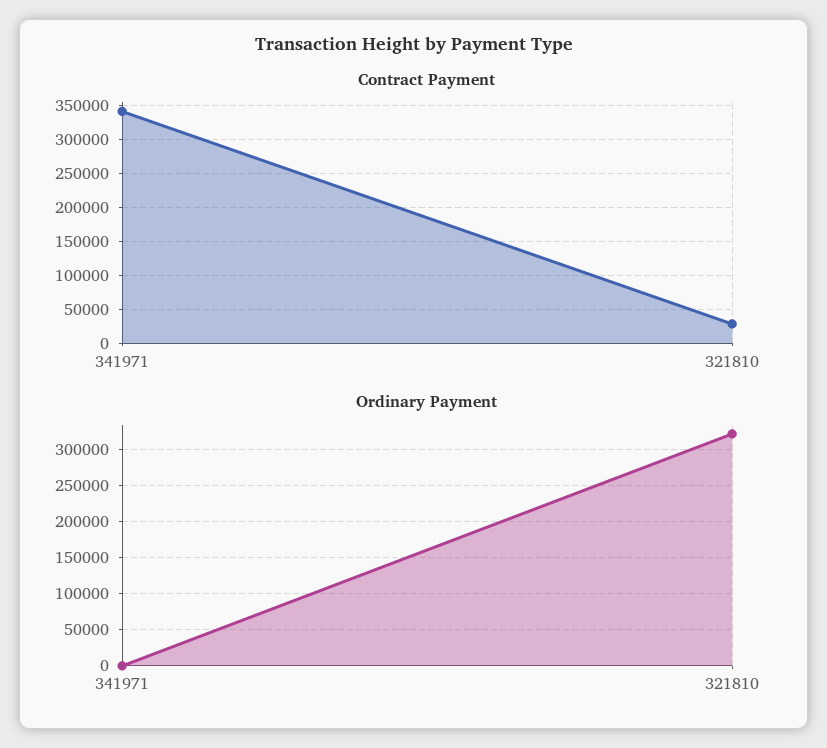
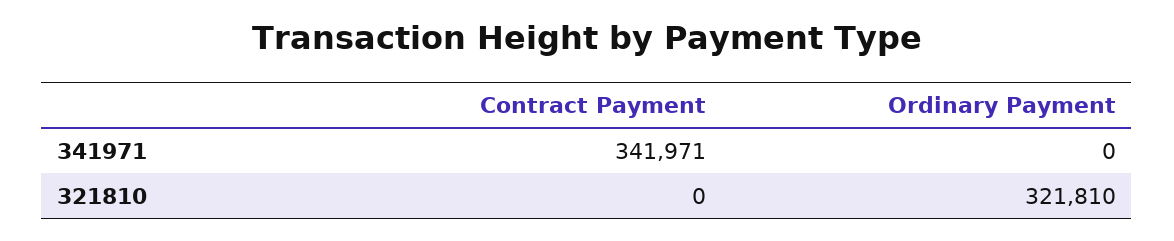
Contract Payment, 321810: 30000 -> 0

